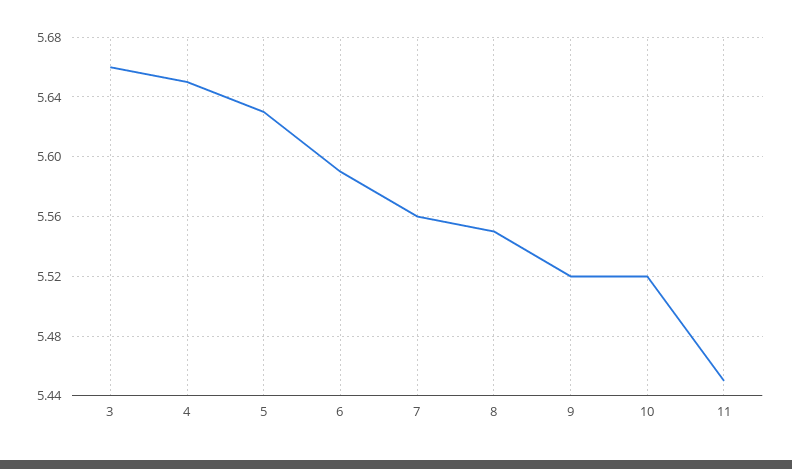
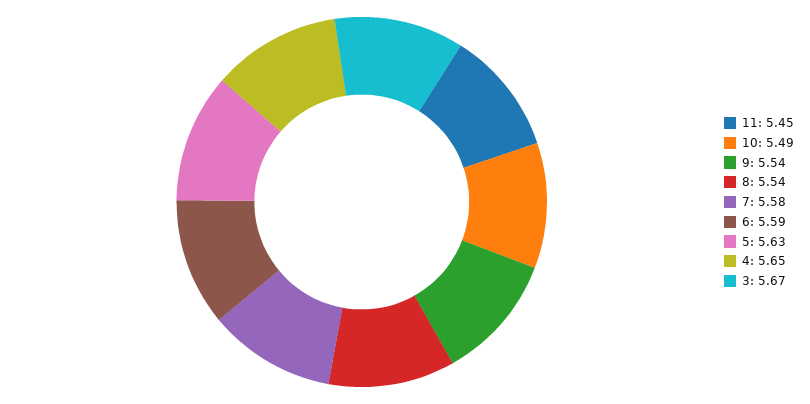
3: 5.66 -> 5.67
7: 5.56 -> 5.58
8: 5.55 -> 5.54
9: 5.52 -> 5.54
10: 5.52 -> 5.49

